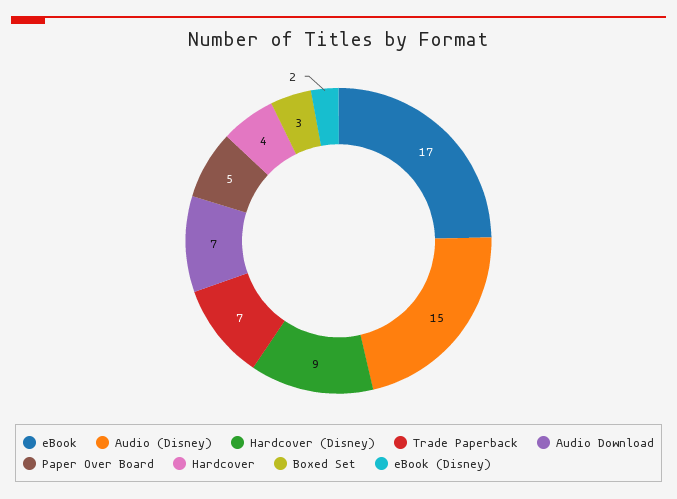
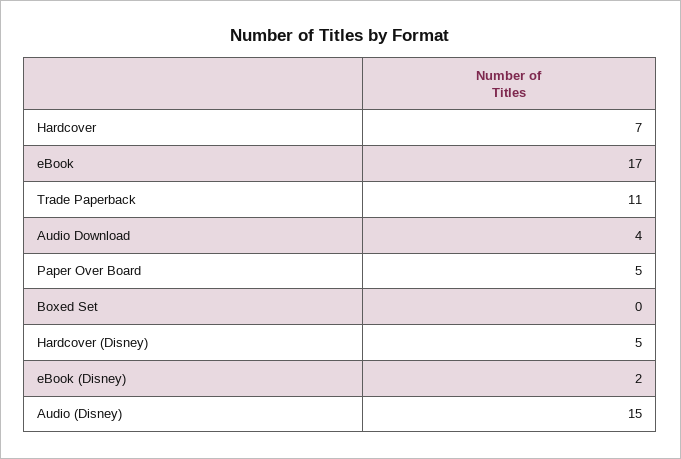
Hardcover (Disney): 9 -> 5
Trade Paperback: 7 -> 11
Audio Download: 7 -> 4
Hardcover: 4 -> 7
Boxed Set: 3 -> 0

